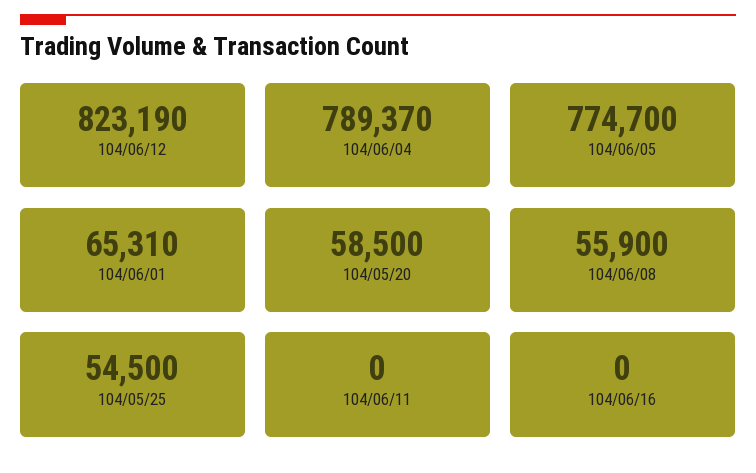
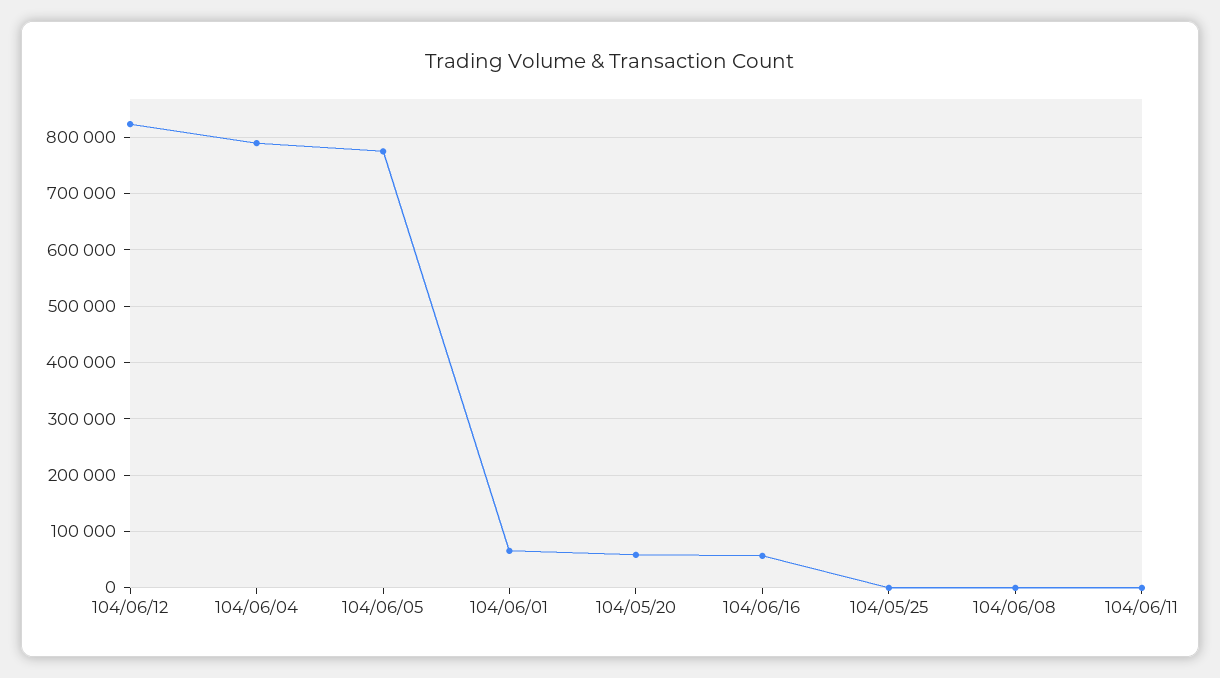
104/06/08: 55900 -> 0
104/05/25: 54500 -> 0
104/06/16: 0 -> 60000

